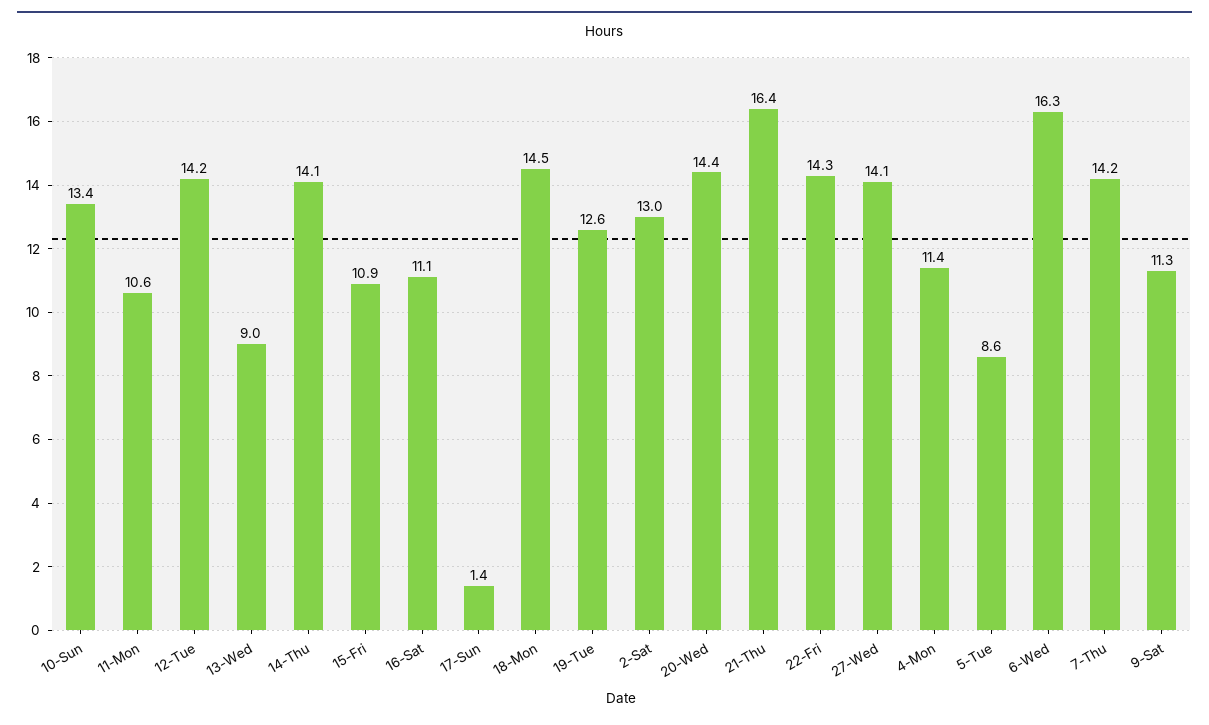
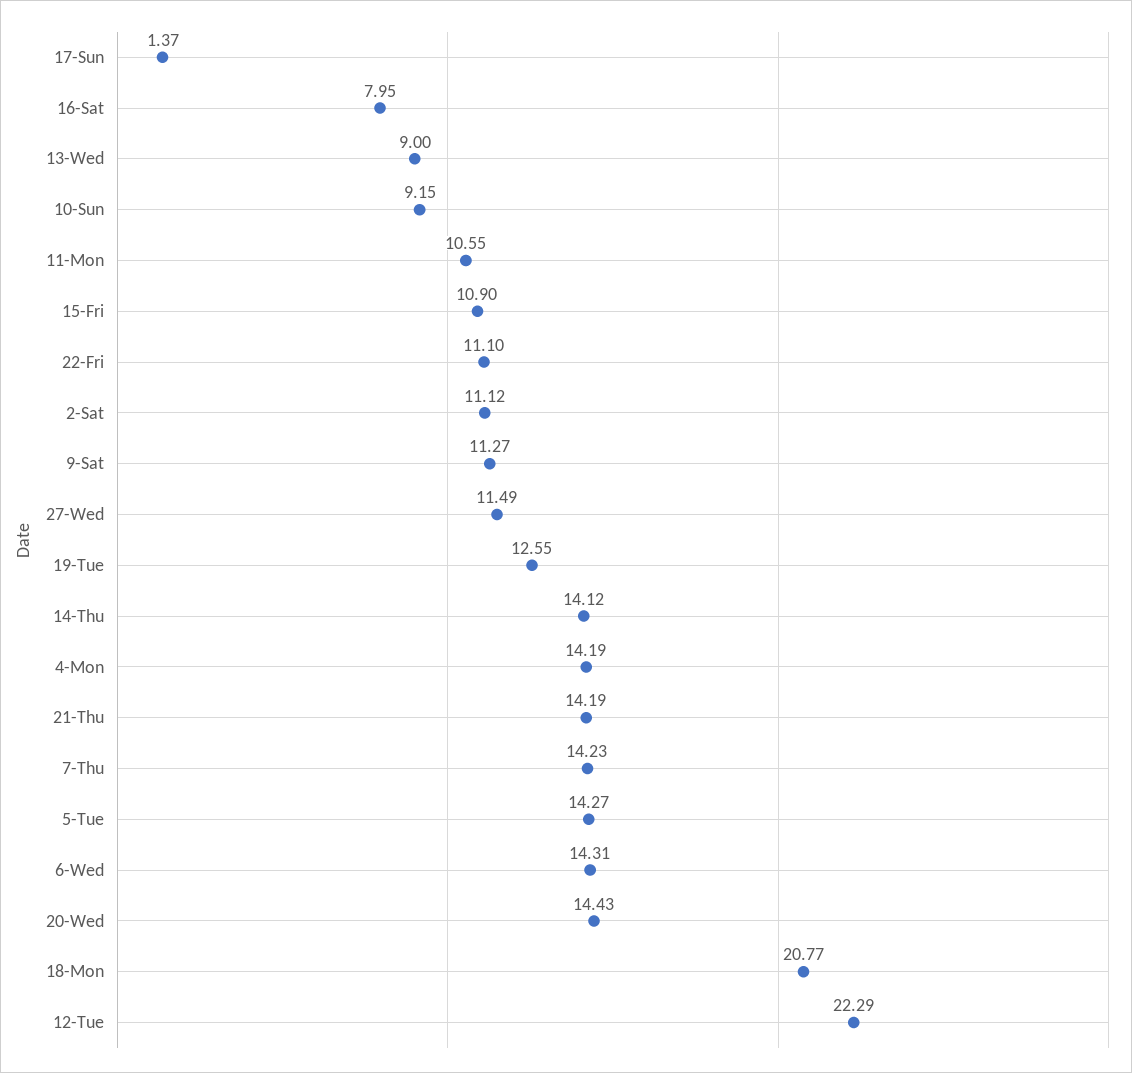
10-Sun: 13.4 -> 9.15
12-Tue: 14.2 -> 22.29
16-Sat: 11.1 -> 7.95
18-Mon: 14.5 -> 20.77
2-Sat: 13 -> 11.12
21-Thu: 16.4 -> 14.19
22-Fri: 14.3 -> 11.1
27-Wed: 14.1 -> 11.49
4-Mon: 11.4 -> 14.19
5-Tue: 8.6 -> 14.27
6-Wed: 16.3 -> 14.31

